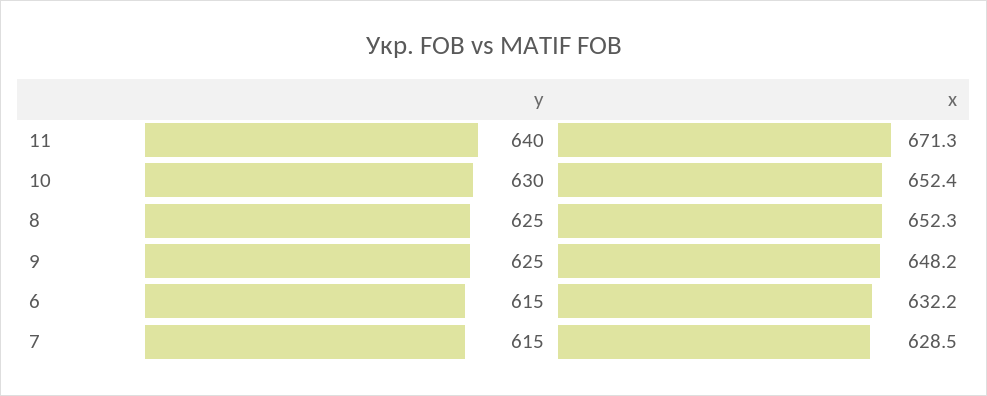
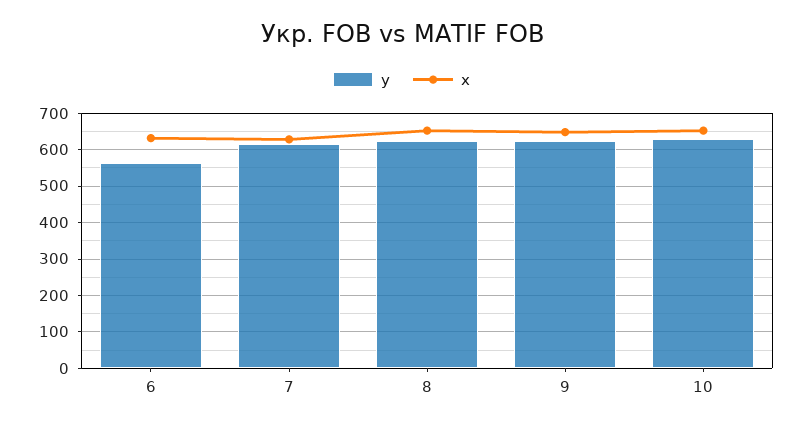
y, 11: 640 -> none
x, 11: 671.3 -> none
y, 6: 615 -> 560

